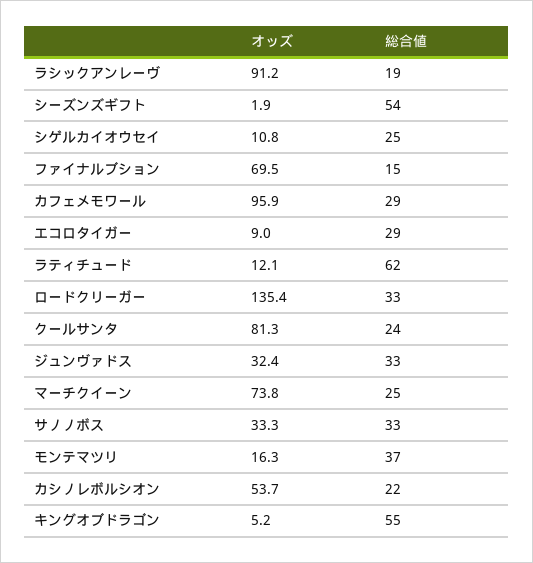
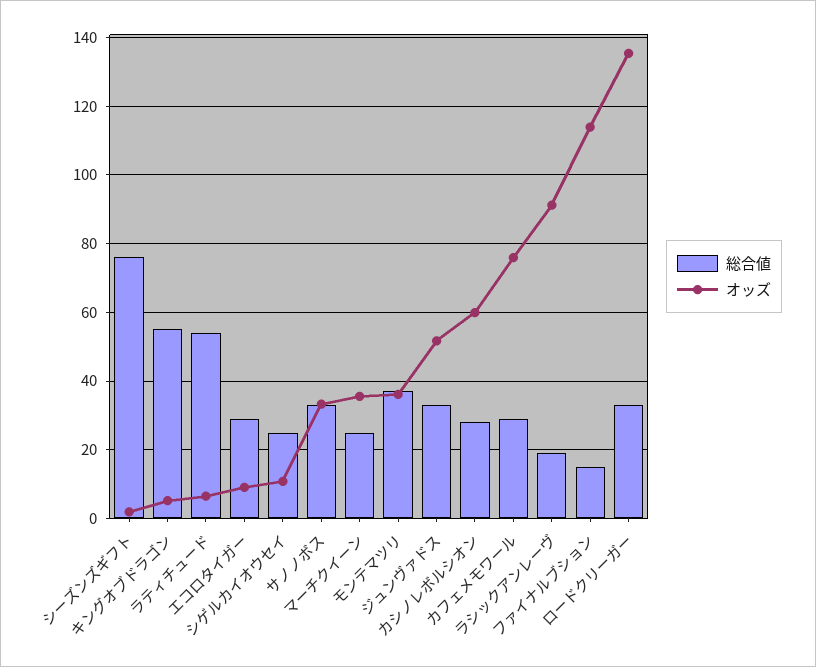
総合値, シーズンズギフト: 54 -> 76
オッズ, ファイナルブション: 69.5 -> 114
オッズ, カフェメモワール: 95.9 -> 76
オッズ, ラティチュード: 12.1 -> 6
総合値, ラティチュード: 62 -> 54
オッズ, クールサンタ: 81.3 -> none
総合値, クールサンタ: 24 -> none
オッズ, ジュンヴァドス: 32.4 -> 52
オッズ, マーチクイーン: 73.8 -> 36
オッズ, モンテマツリ: 16.3 -> 36
オッズ, カシノレボルシオン: 53.7 -> 60
総合値, カシノレボルシオン: 22 -> 28

